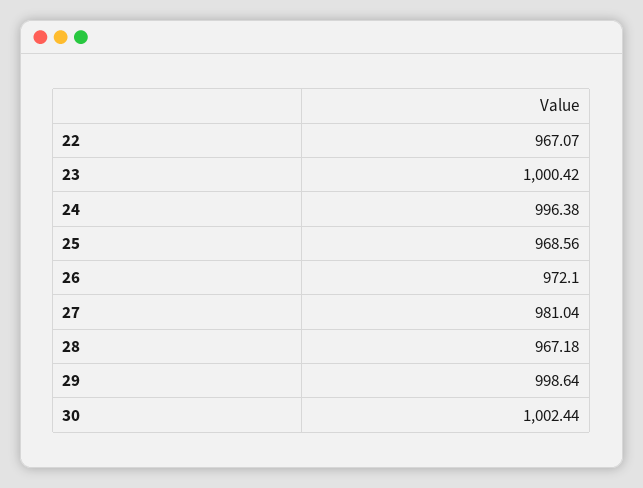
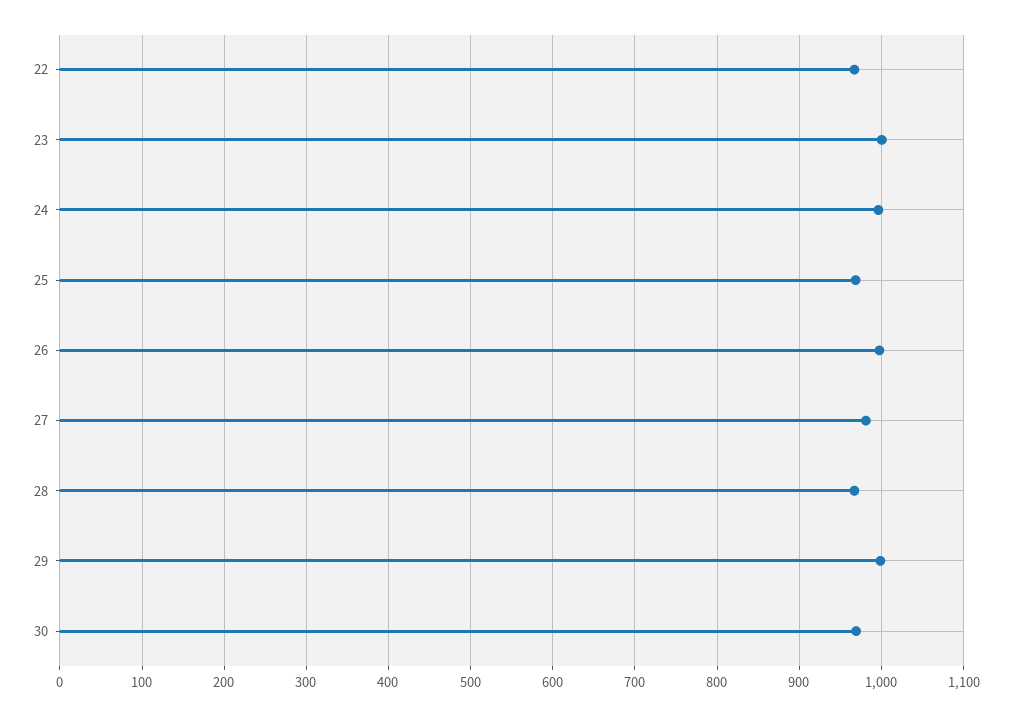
26: 972.1 -> 1000
30: 1002.44 -> 970

